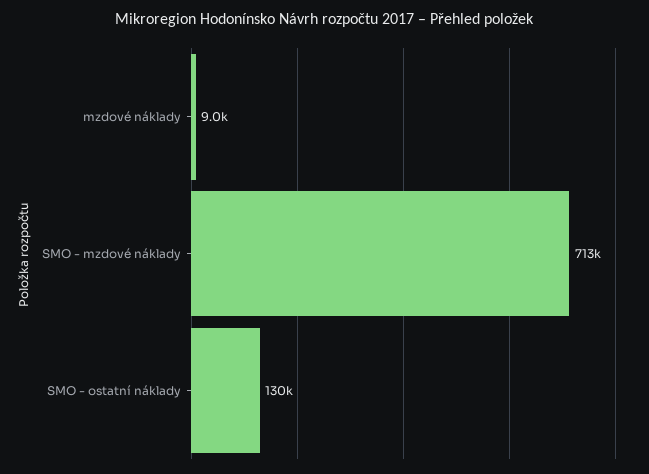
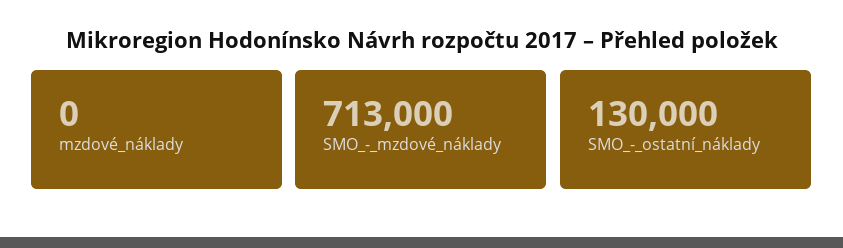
mzdové náklady: 9000 -> 0

